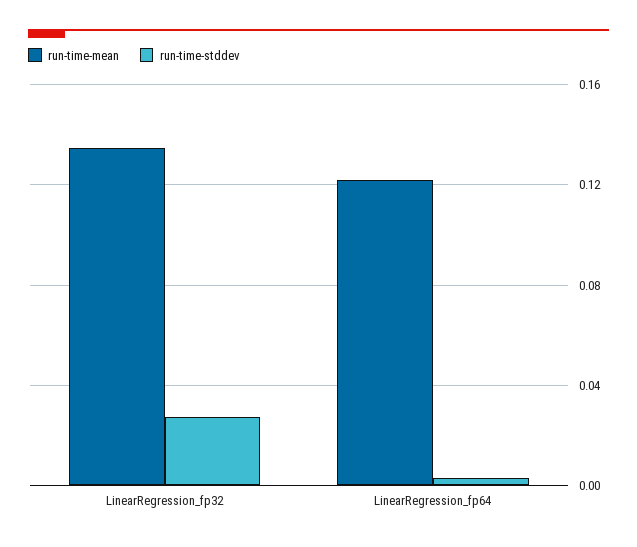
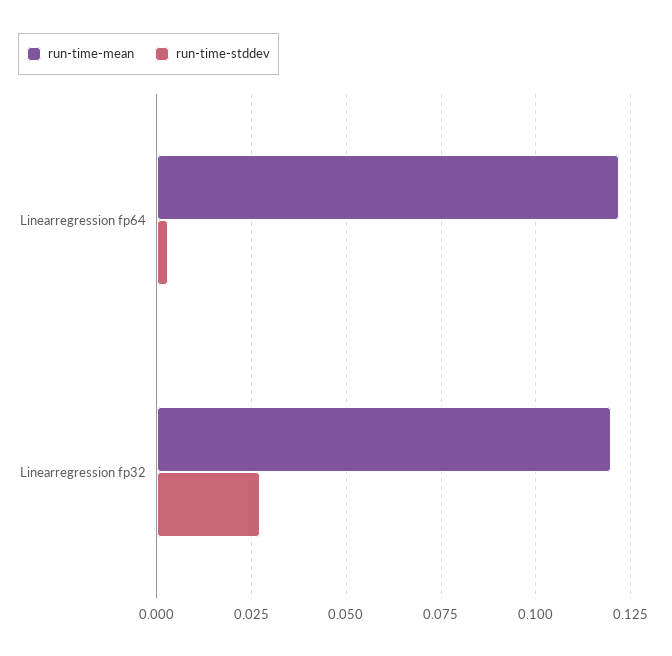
run-time-mean, LinearRegression_fp32: 0.135 -> 0.12

